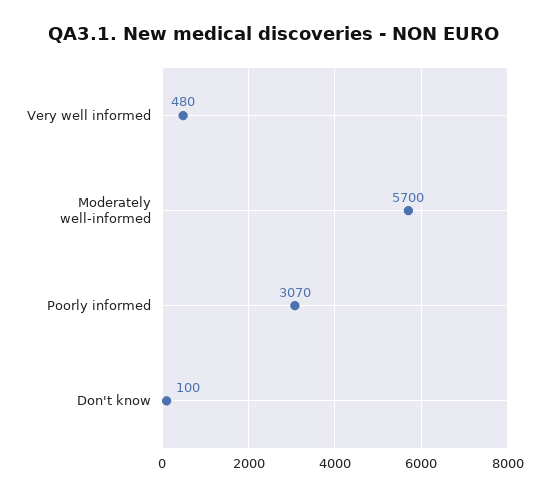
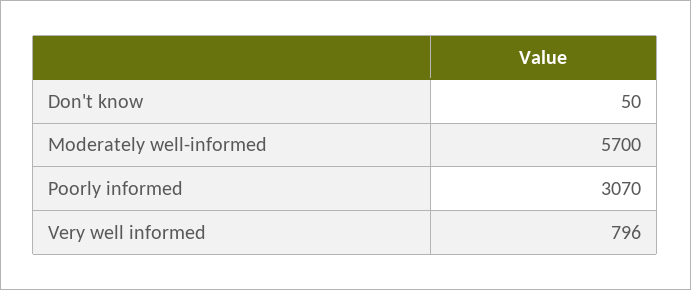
Very well informed: 480 -> 796
Don't know: 100 -> 50

